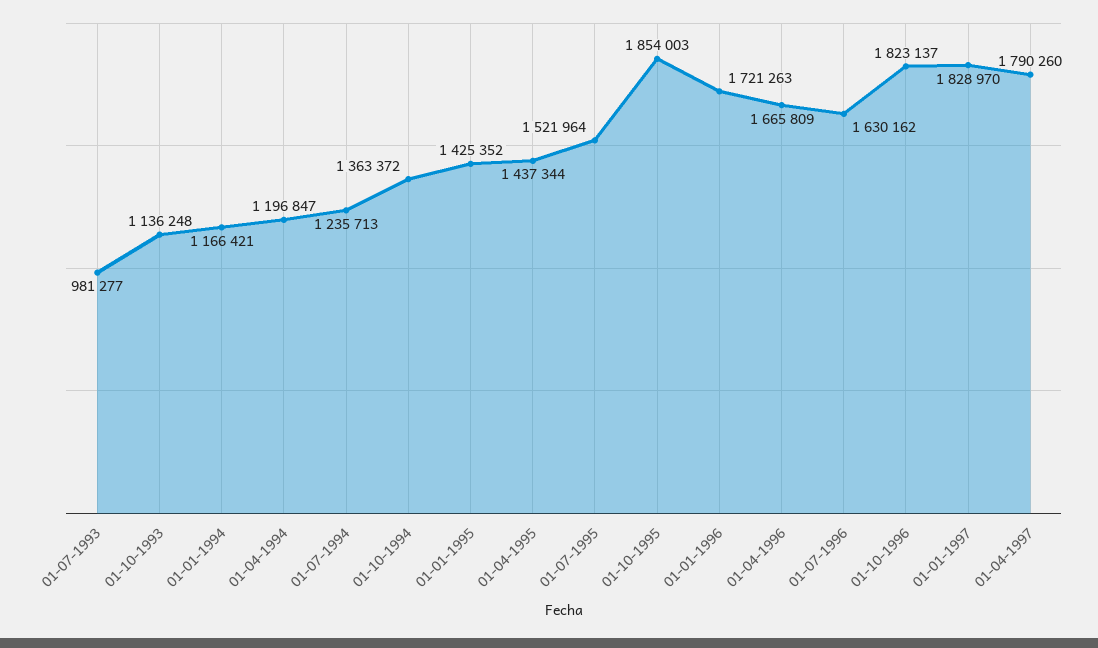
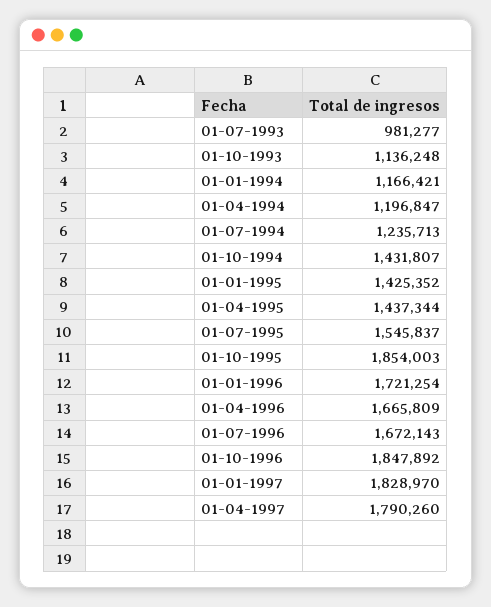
01-10-1994: 1363372 -> 1431807
01-07-1995: 1521964 -> 1545837
01-01-1996: 1721263 -> 1721254
01-07-1996: 1630162 -> 1672143
01-10-1996: 1823137 -> 1847892

